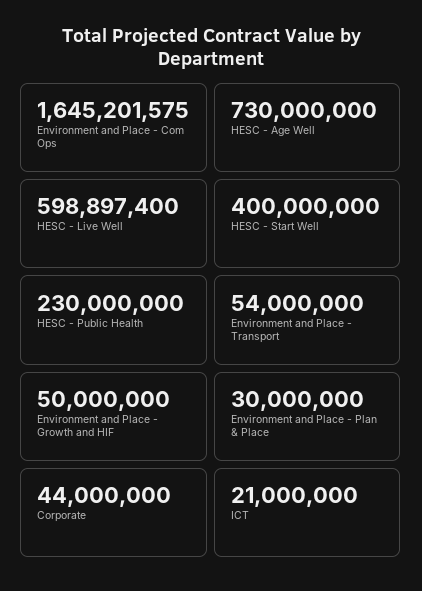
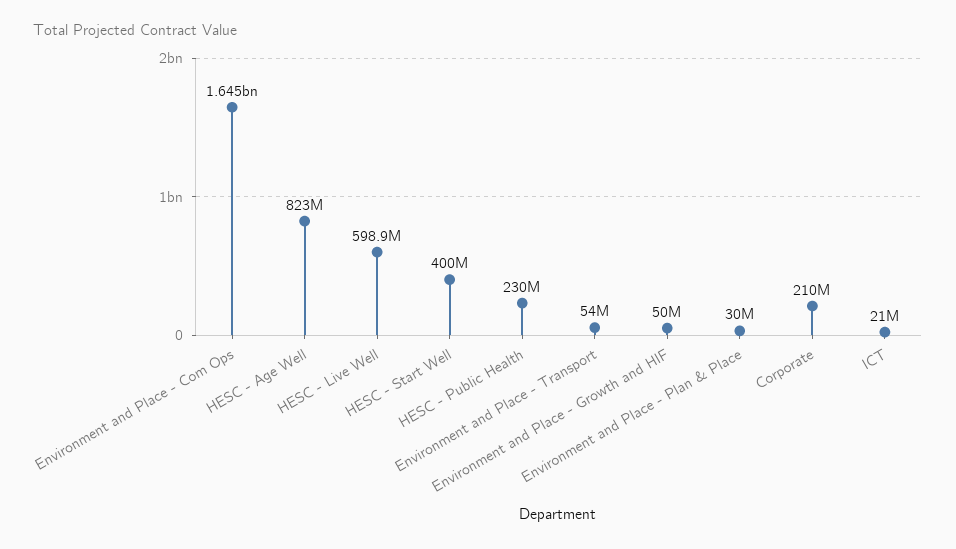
HESC - Age Well: 730000000 -> 823000000
Corporate: 44000000 -> 210000000

